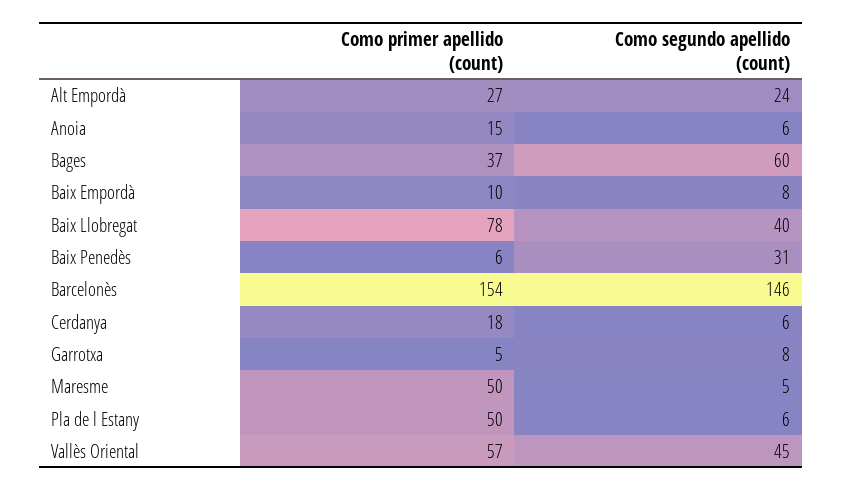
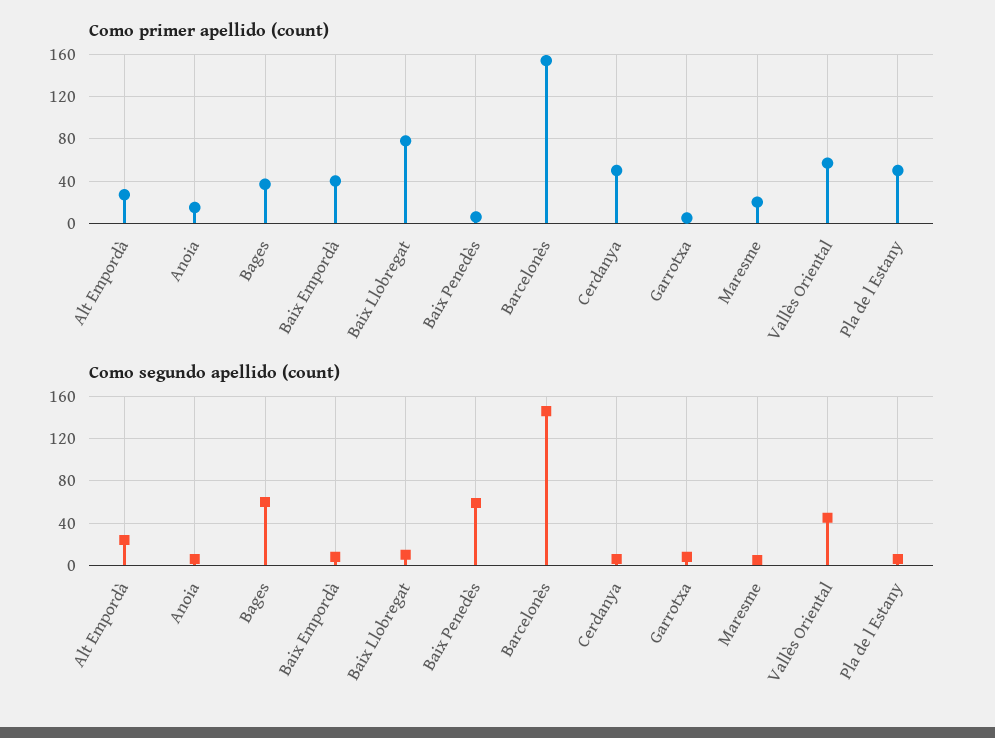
Como primer apellido (count), Baix Empordà: 10 -> 40
Como segundo apellido (count), Baix Llobregat: 40 -> 10
Como segundo apellido (count), Baix Penedès: 31 -> 60
Como primer apellido (count), Cerdanya: 18 -> 50
Como primer apellido (count), Maresme: 50 -> 20

